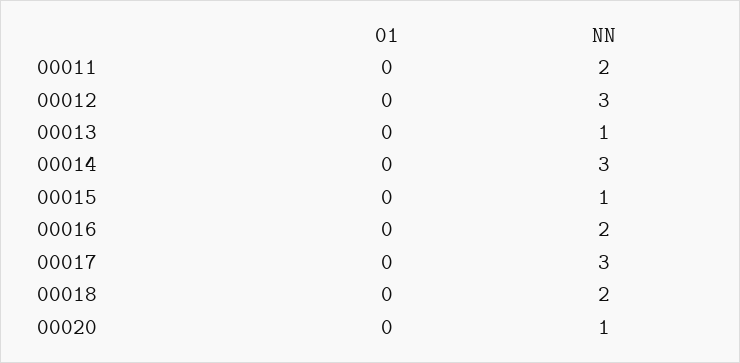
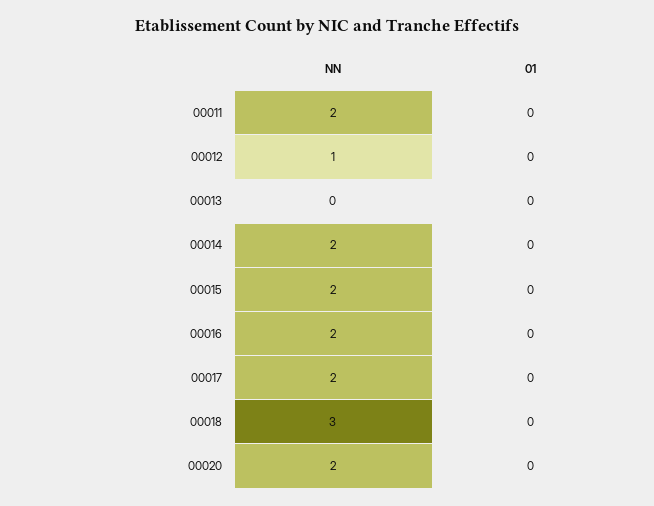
NN, 00012: 3 -> 1
NN, 00013: 1 -> 0
NN, 00014: 3 -> 2
NN, 00015: 1 -> 2
NN, 00017: 3 -> 2
NN, 00018: 2 -> 3
NN, 00020: 1 -> 2

